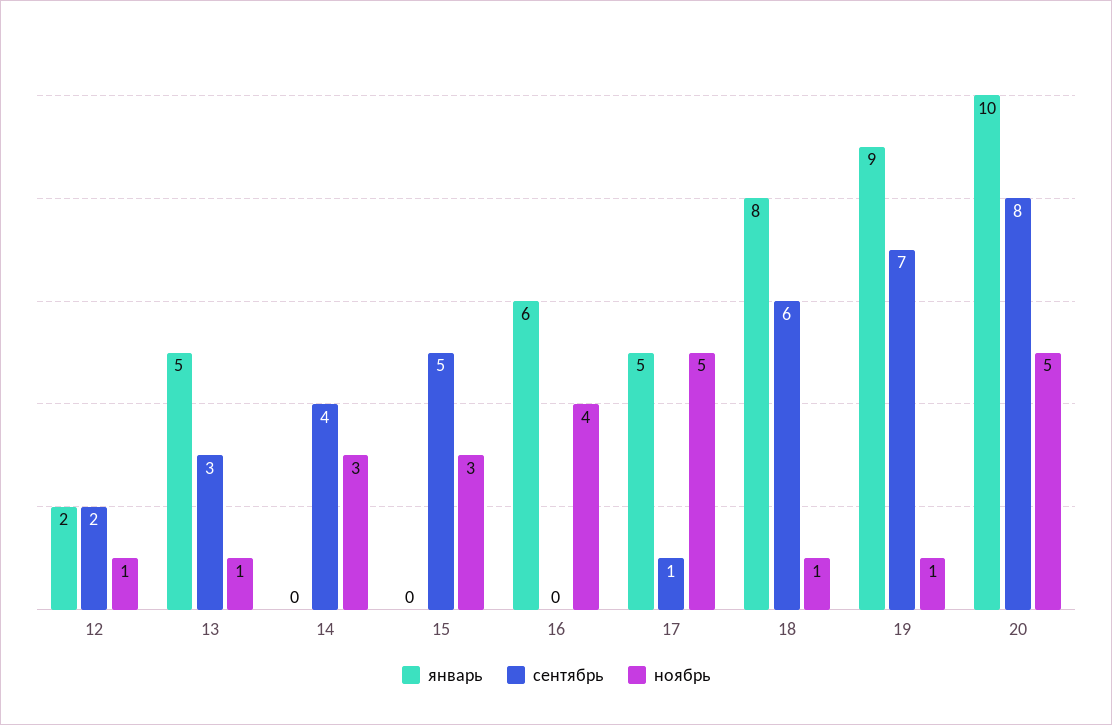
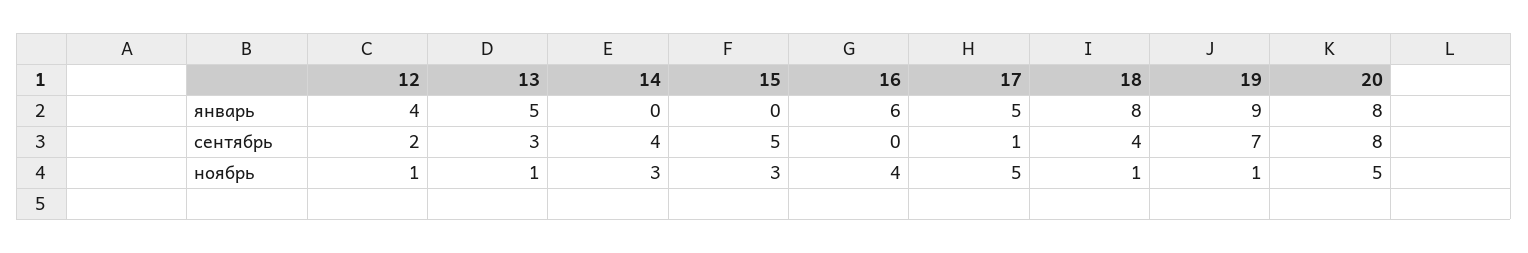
январь, 12: 2 -> 4
сентябрь, 18: 6 -> 4
январь, 20: 10 -> 8

